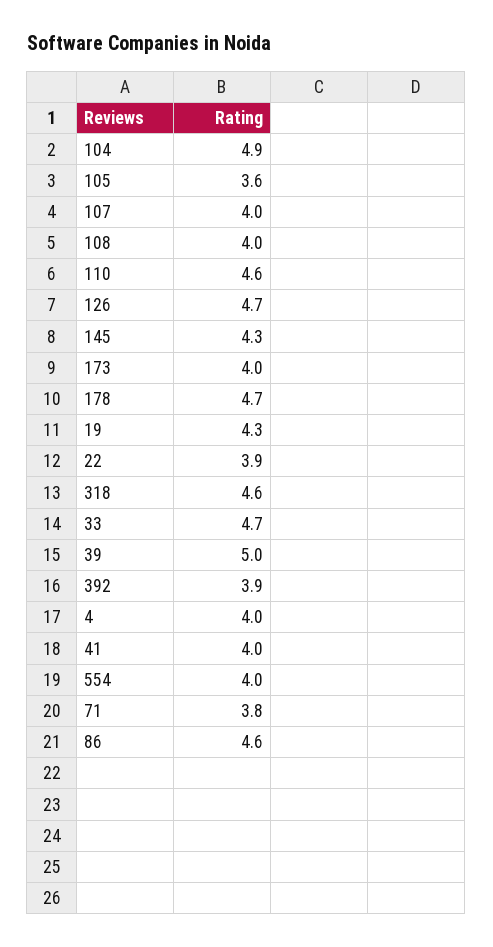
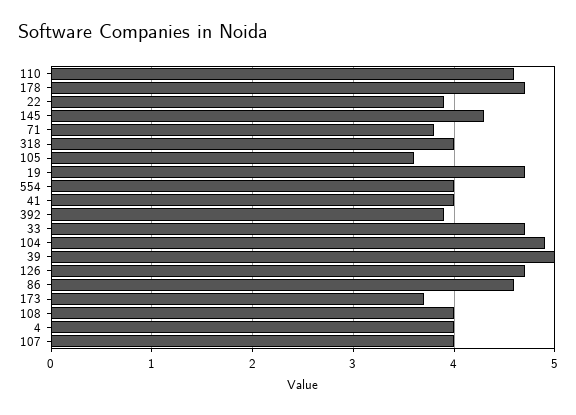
173: 4 -> 3.7
19: 4.3 -> 4.7
318: 4.6 -> 4

